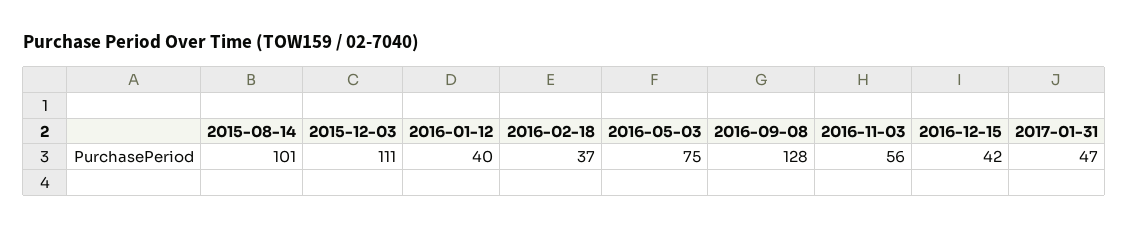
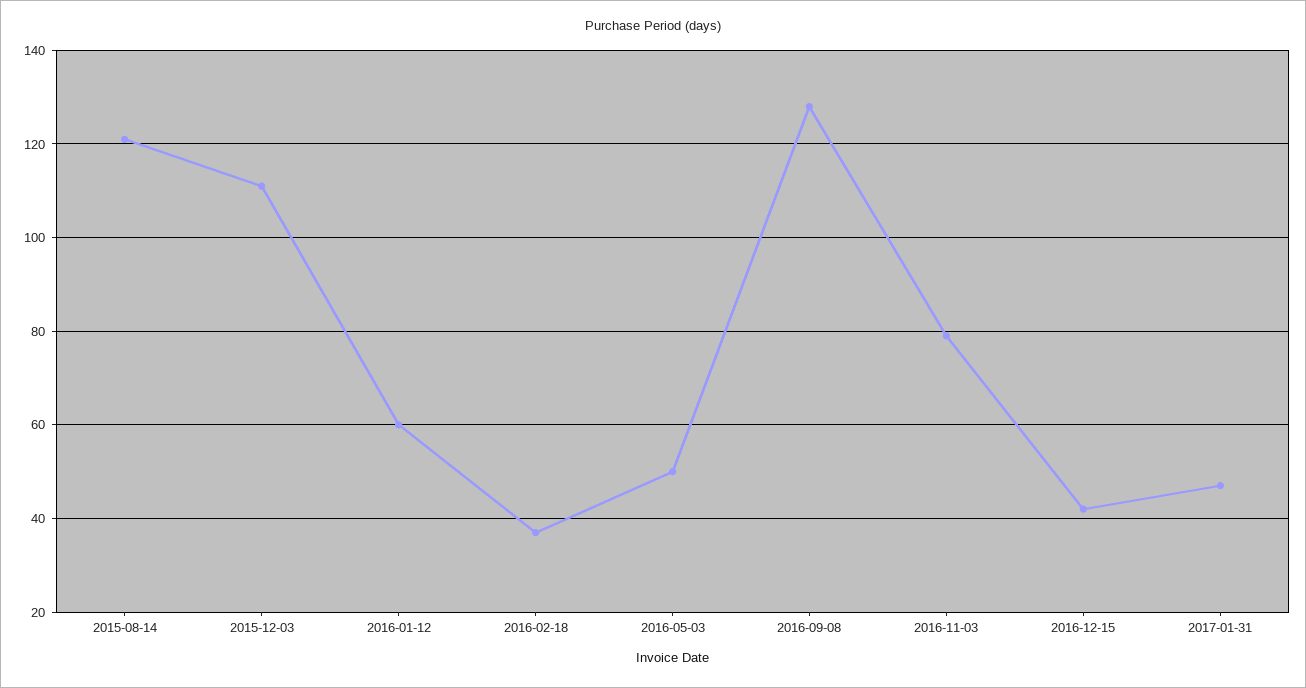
2015-08-14: 101 -> 120
2016-01-12: 40 -> 60
2016-05-03: 75 -> 50
2016-11-03: 56 -> 80

